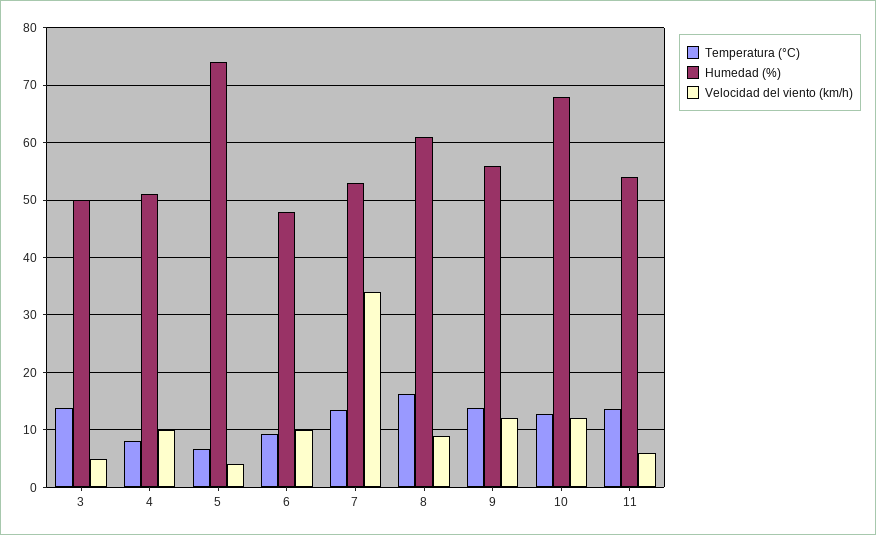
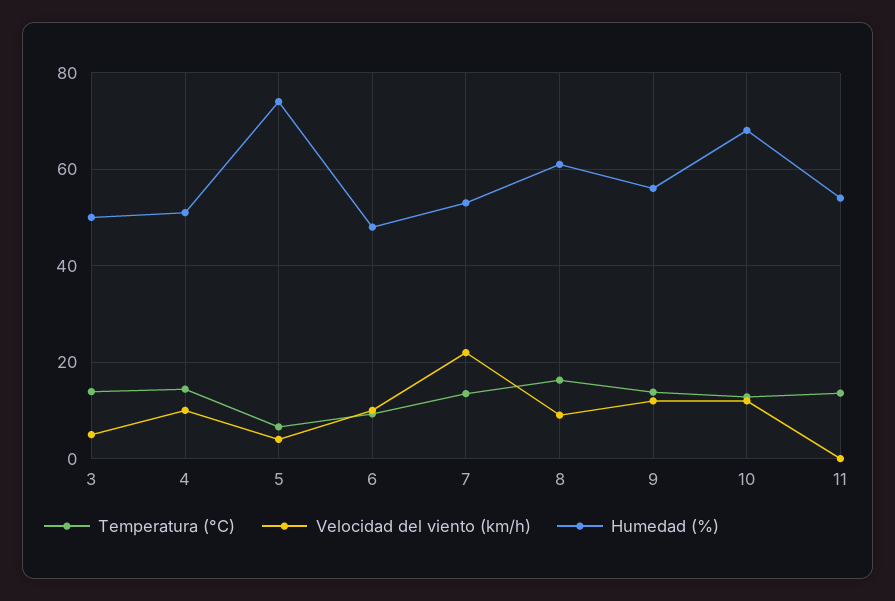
Temperatura (°C), 4: 8 -> 14
Velocidad del viento (km/h), 7: 34 -> 22
Velocidad del viento (km/h), 11: 6 -> 0

